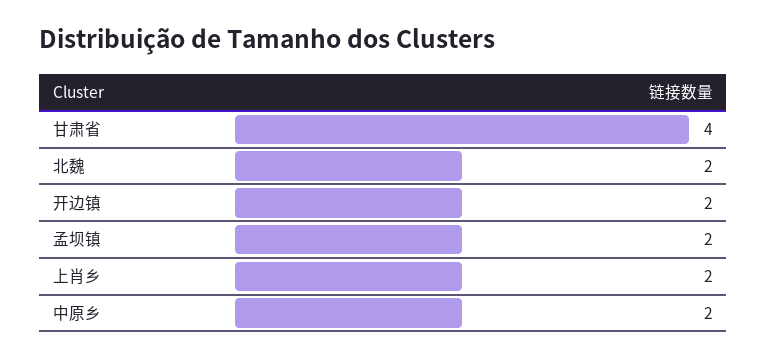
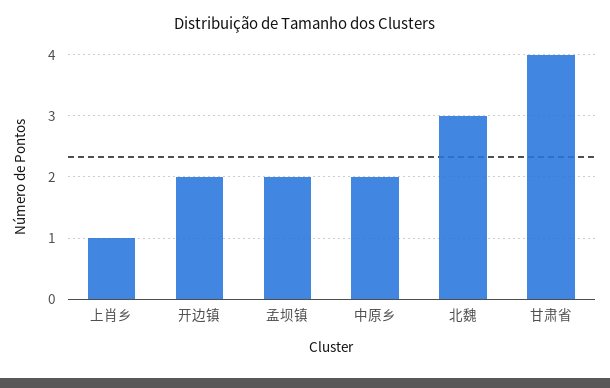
北魏: 2 -> 3
上肖乡: 2 -> 1

